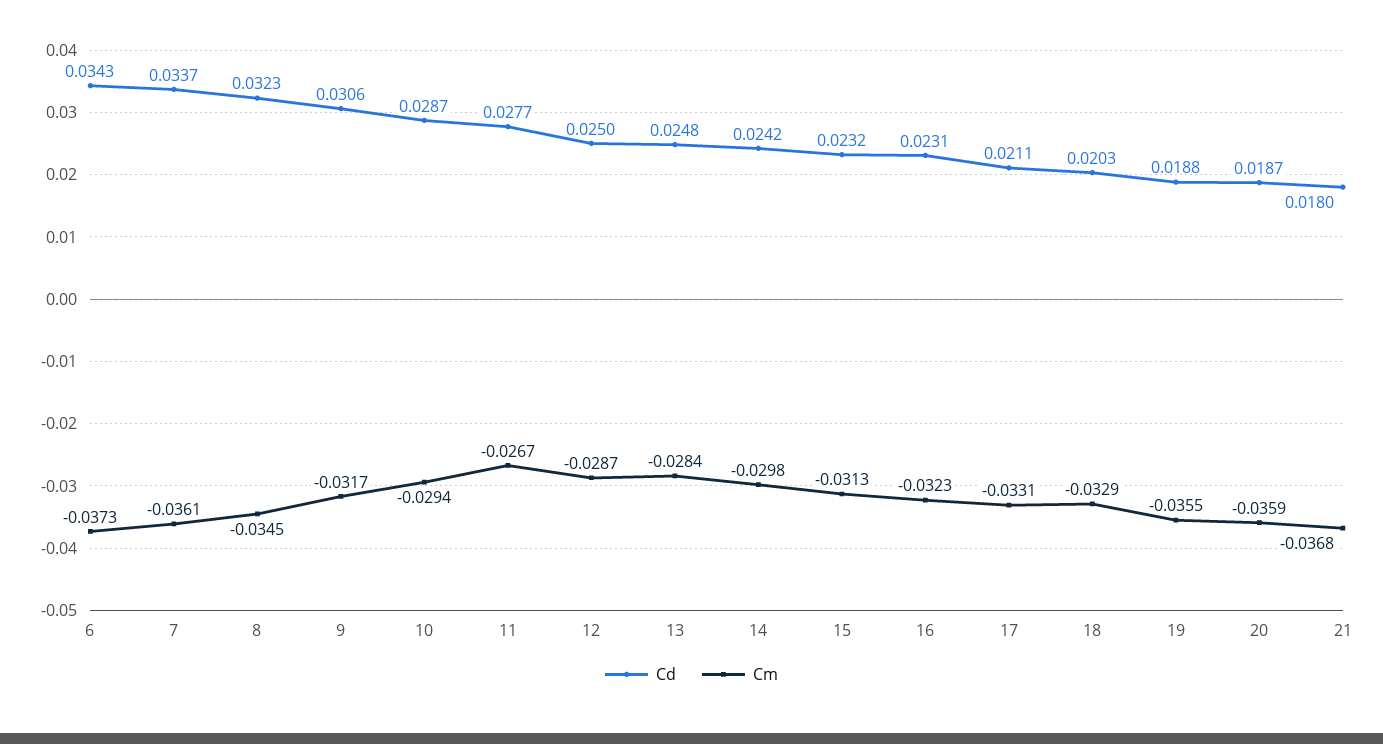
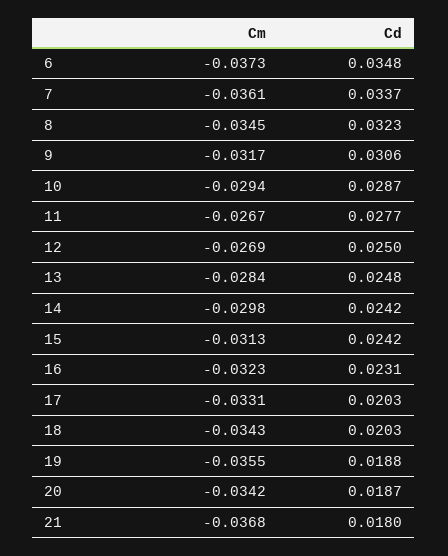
Cd, 6: 0.0343 -> 0.0348
Cm, 12: -0.0287 -> -0.0269
Cd, 15: 0.0232 -> 0.0242
Cd, 17: 0.0211 -> 0.0203
Cm, 18: -0.0329 -> -0.0343
Cm, 20: -0.0359 -> -0.0342

